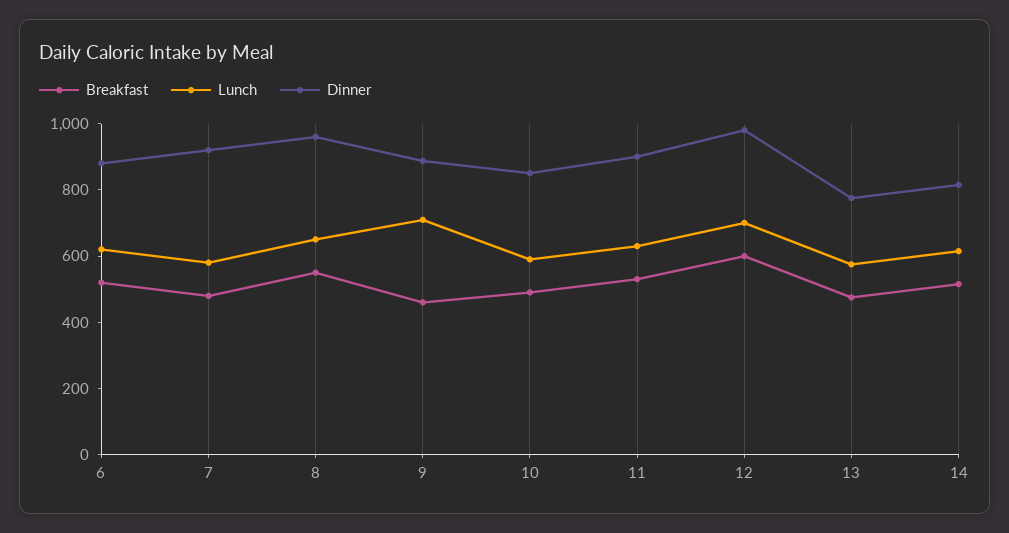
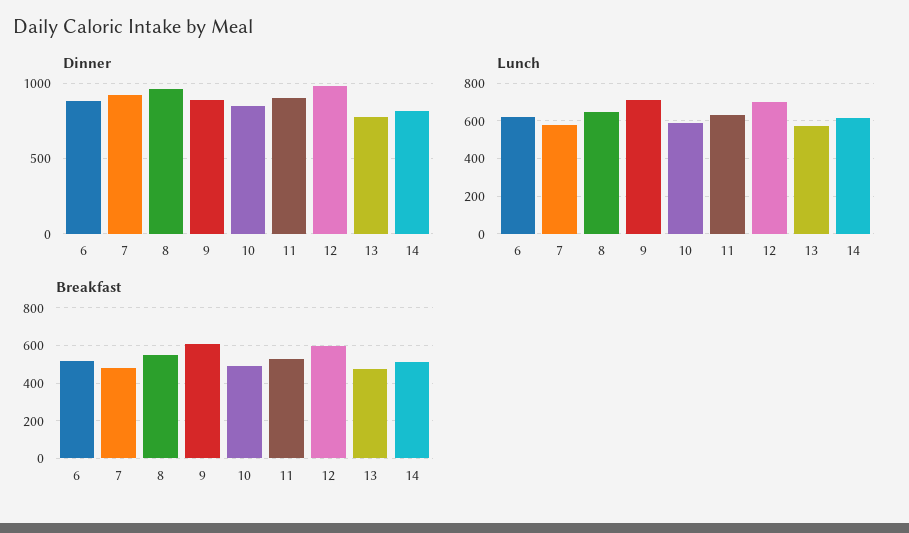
Breakfast, 9: 450 -> 600

